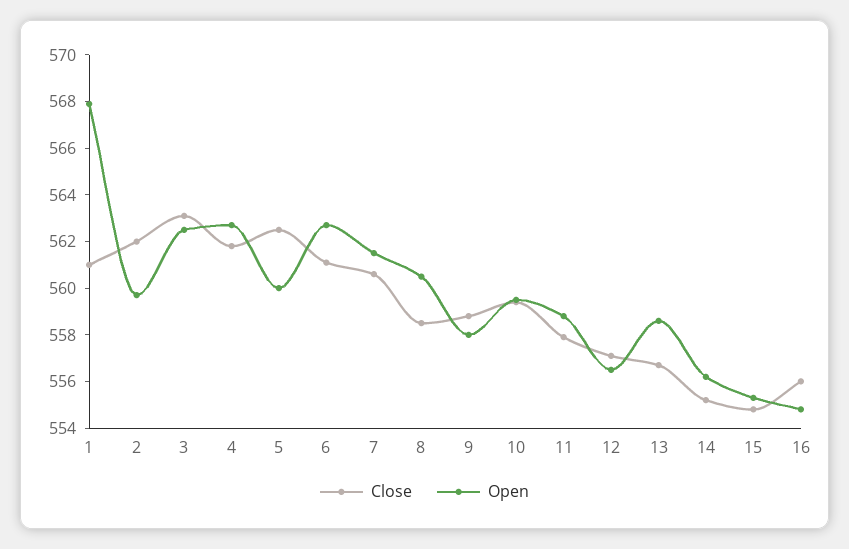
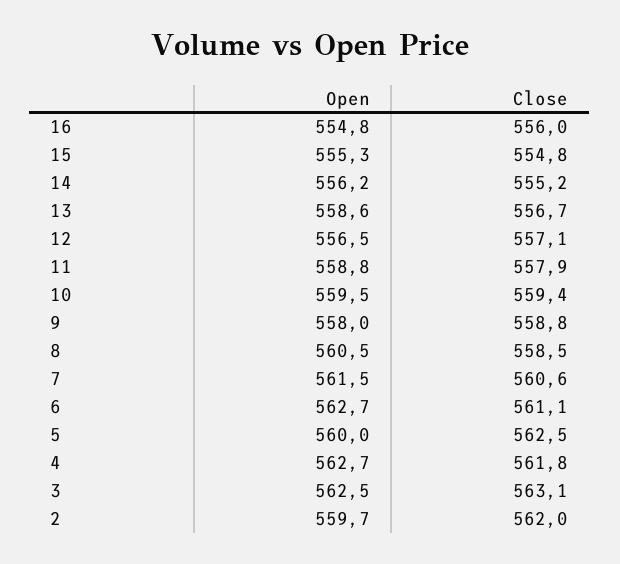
Close, 1: 561 -> none
Open, 1: 568 -> none

